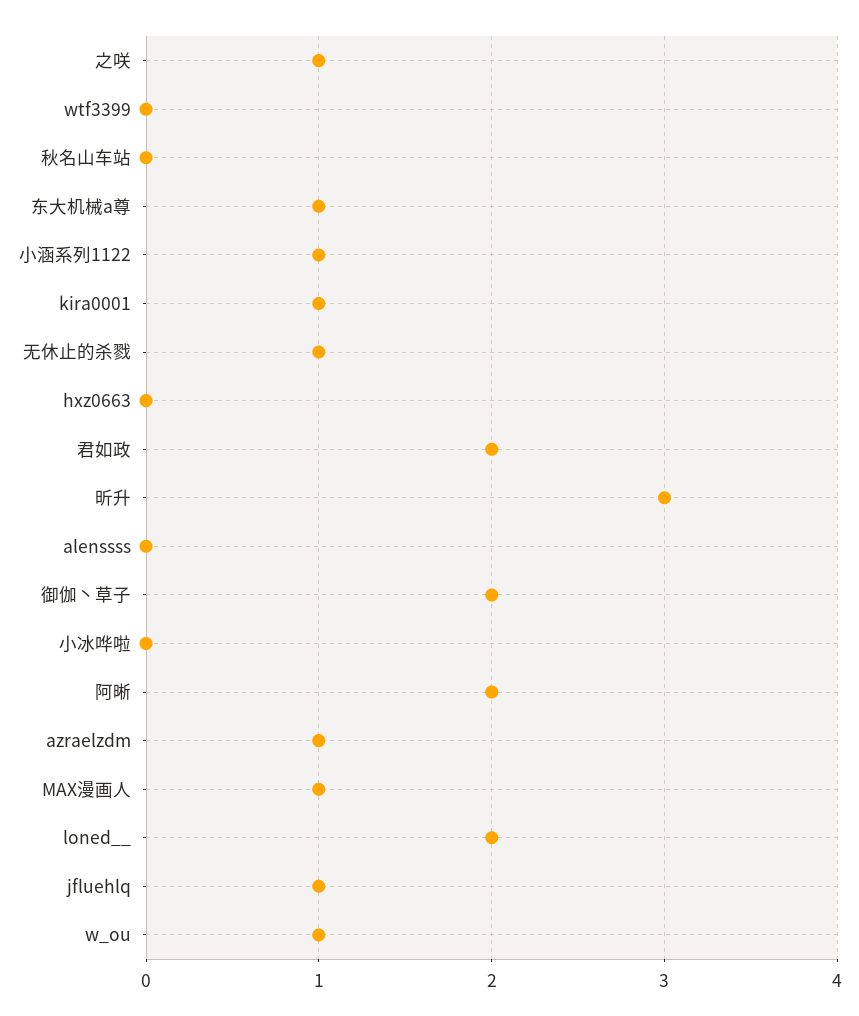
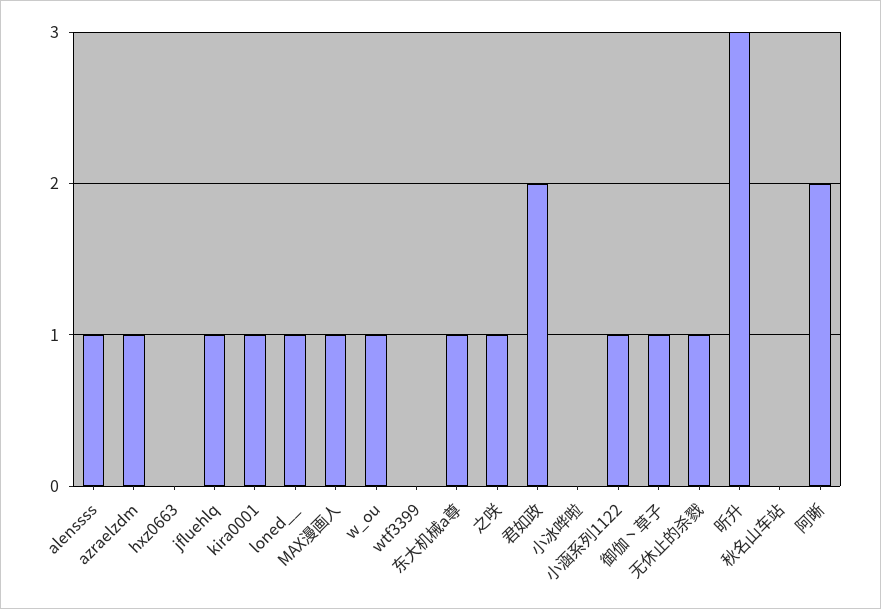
alenssss: 0 -> 1
御伽丶草子: 2 -> 1
loned__: 2 -> 1

